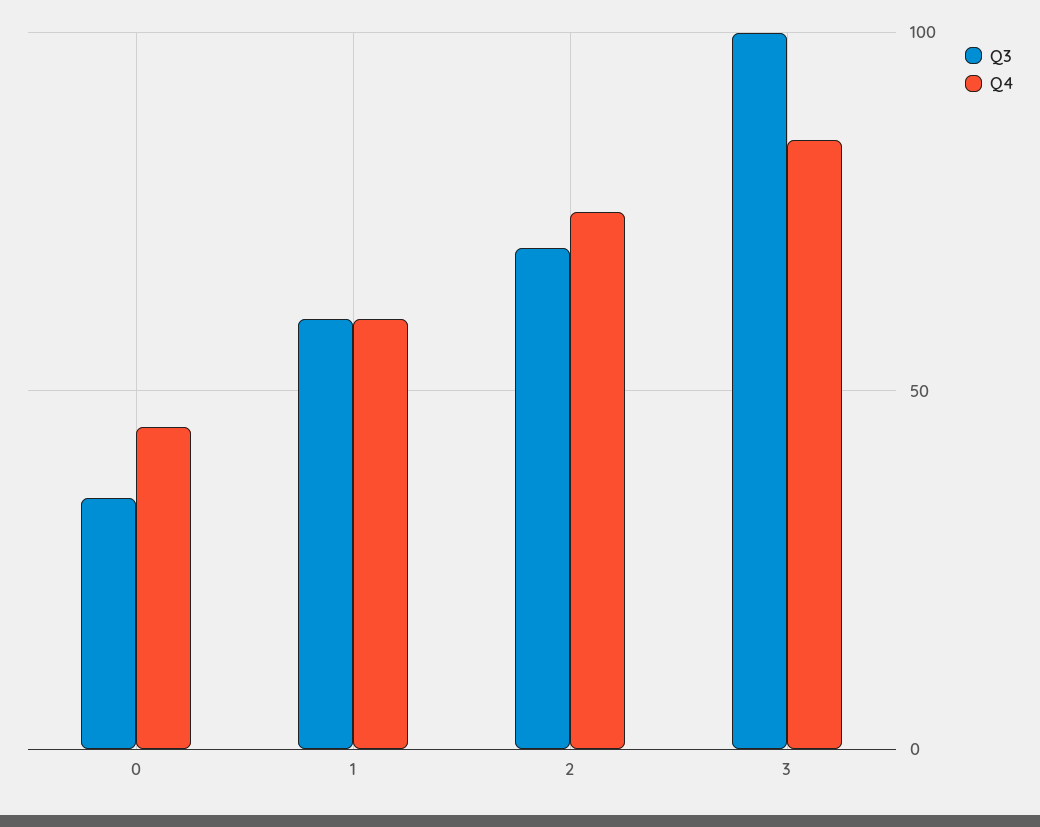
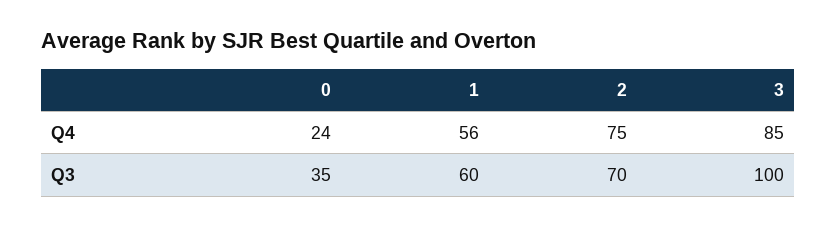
Q4, 0: 45 -> 24
Q4, 1: 60 -> 56

